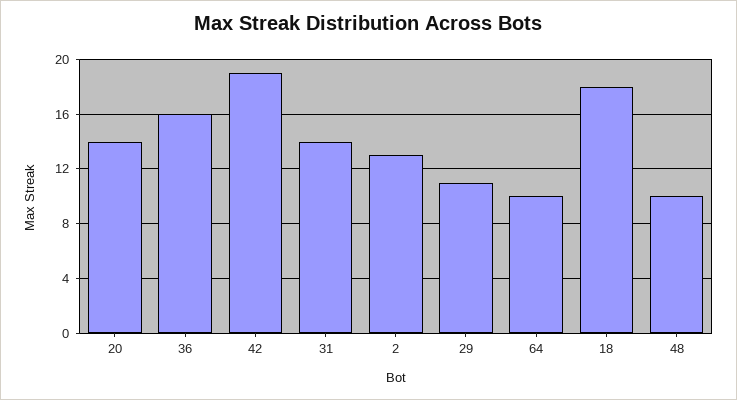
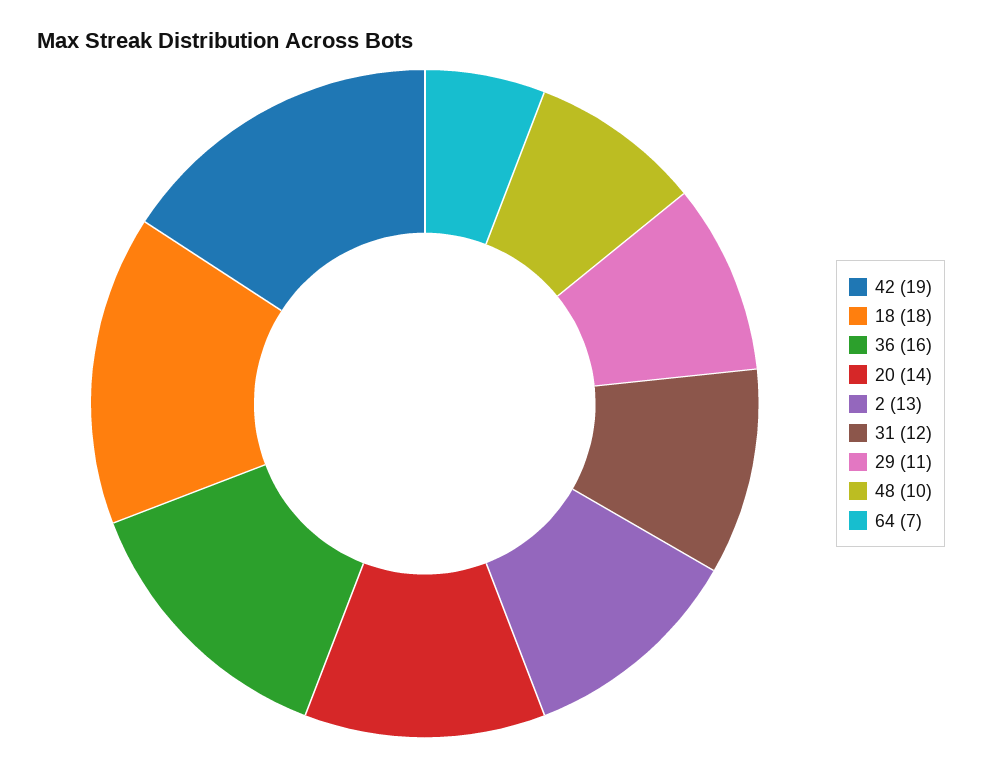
31: 14 -> 12
64: 10 -> 7

